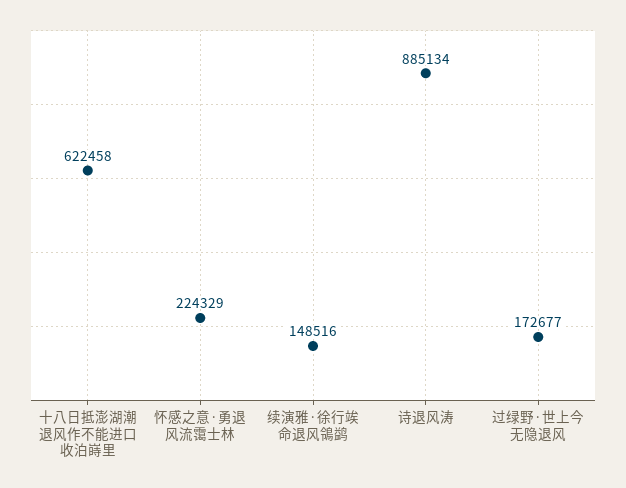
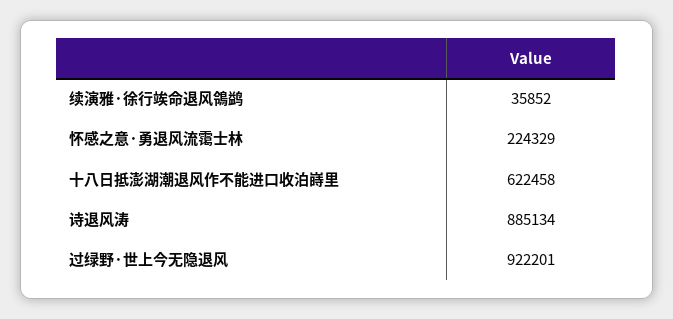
续演雅·徐行竢命退风鴒鹢: 148516 -> 35852
过绿野·世上今无隐退风: 172677 -> 922201

